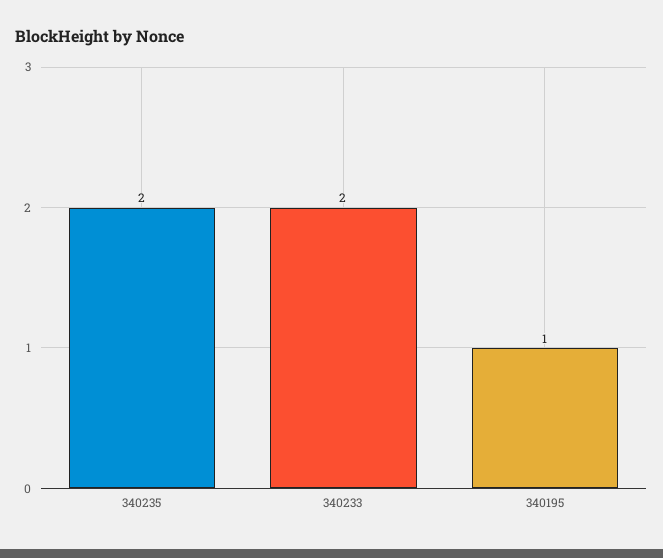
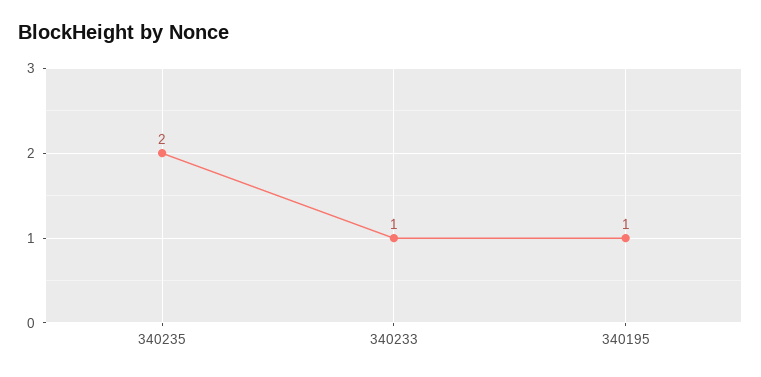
340233: 2 -> 1

